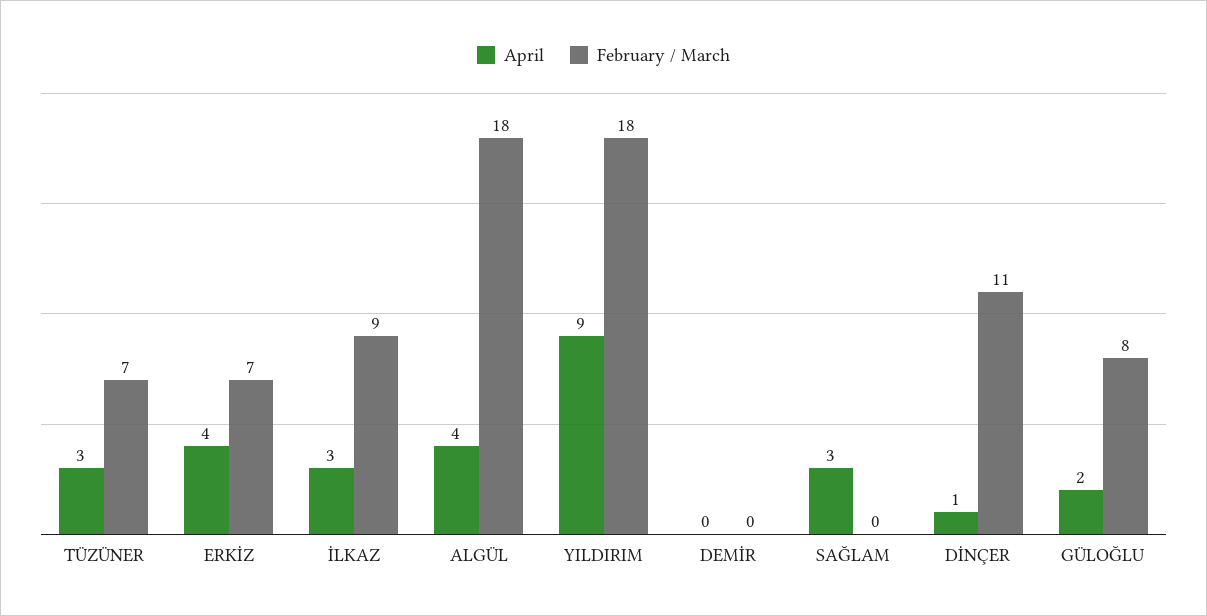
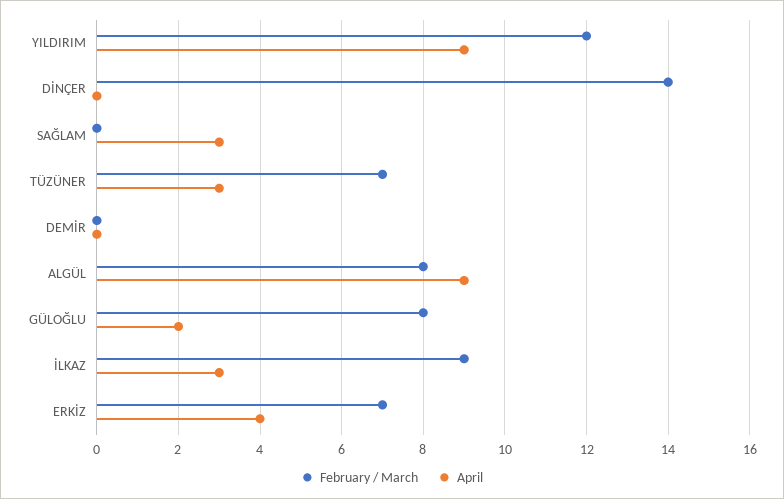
April, ALGÜL: 4 -> 9
February / March, ALGÜL: 18 -> 8
February / March, YILDIRIM: 18 -> 12
April, DİNÇER: 1 -> 0
February / March, DİNÇER: 11 -> 14

